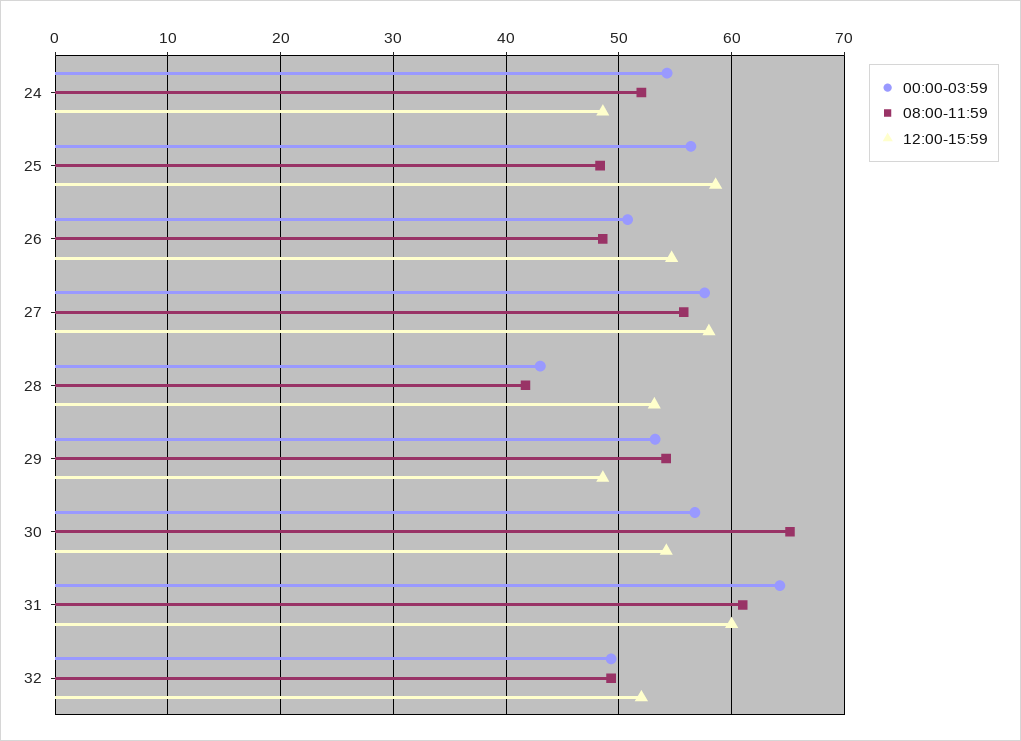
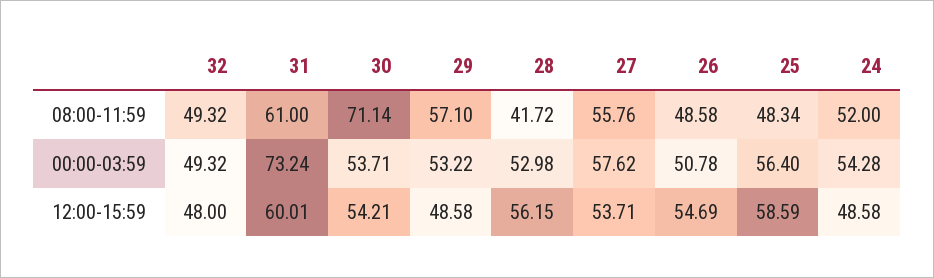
12:00-15:59, 27: 58 -> 53.71
00:00-03:59, 28: 43 -> 52.98
12:00-15:59, 28: 53 -> 56.15
08:00-11:59, 29: 54 -> 57.1
00:00-03:59, 30: 57 -> 53.71
08:00-11:59, 30: 65 -> 71.14
00:00-03:59, 31: 64 -> 73.24
12:00-15:59, 32: 52 -> 48

